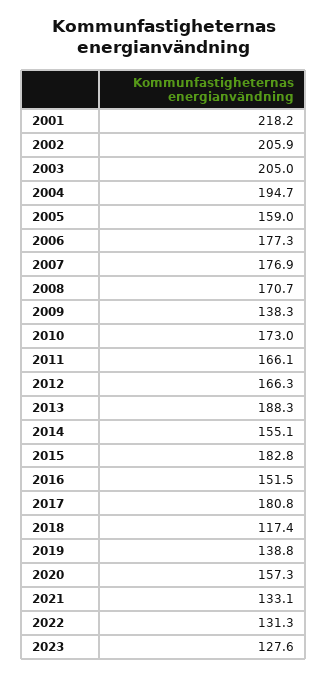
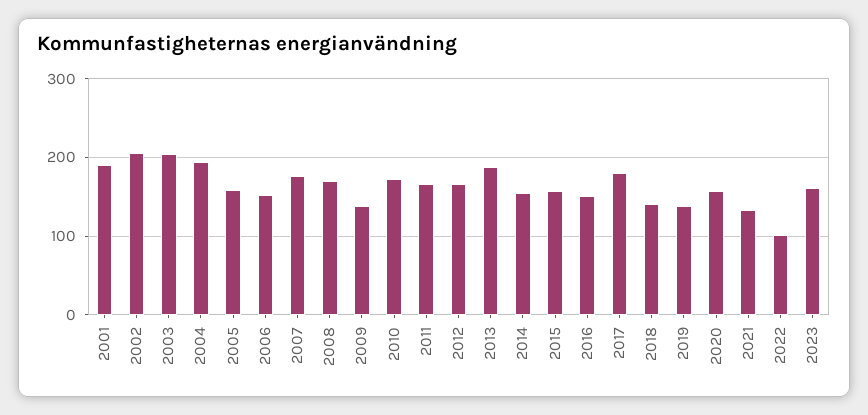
2001: 218.2 -> 190
2006: 177.3 -> 150
2015: 182.8 -> 160
2018: 117.4 -> 140
2022: 131.3 -> 100
2023: 127.6 -> 160

